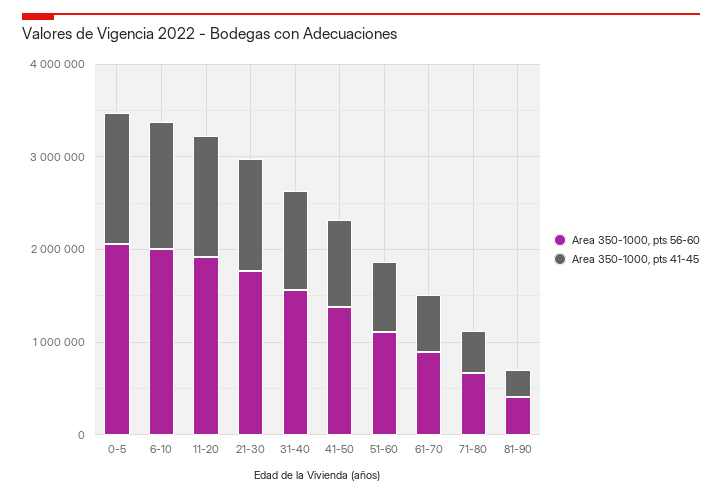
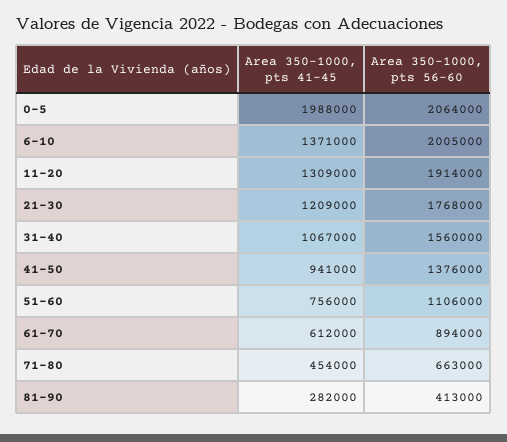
Area 350-1000, pts 41-45, 0-5: 1400000 -> 1988000

